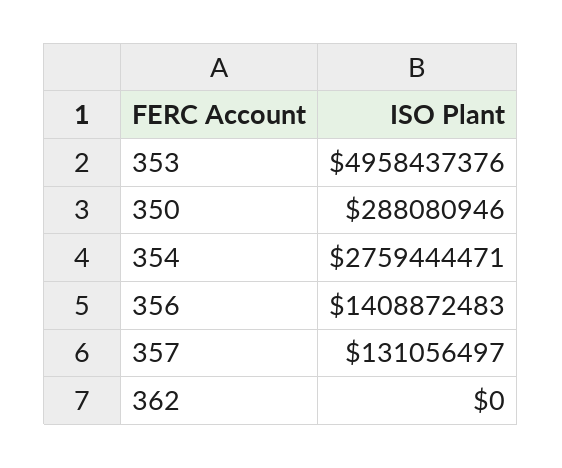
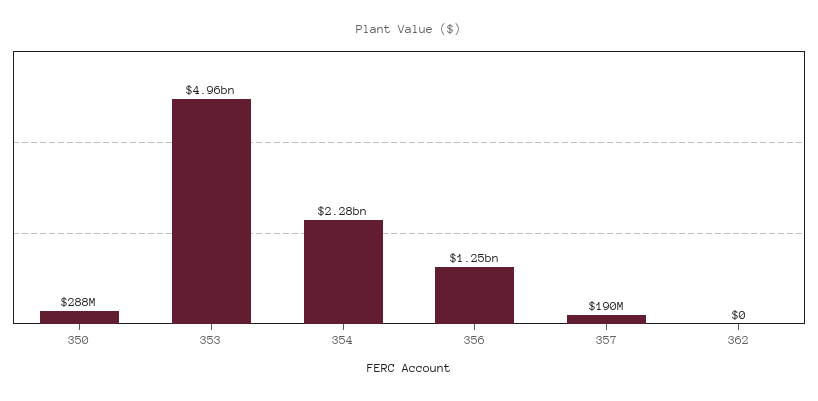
354: 2759444471 -> 2280000000
356: 1408872483 -> 1250000000
357: 131056497 -> 190000000

